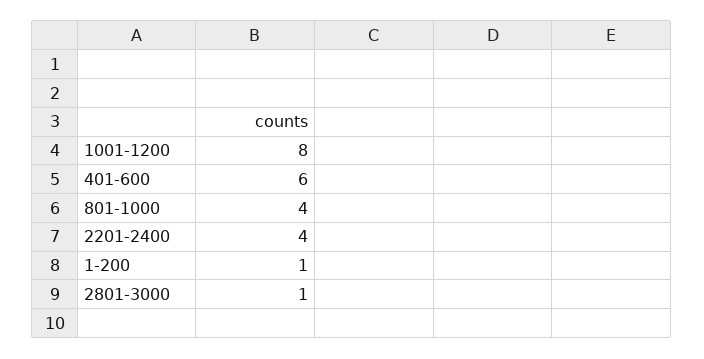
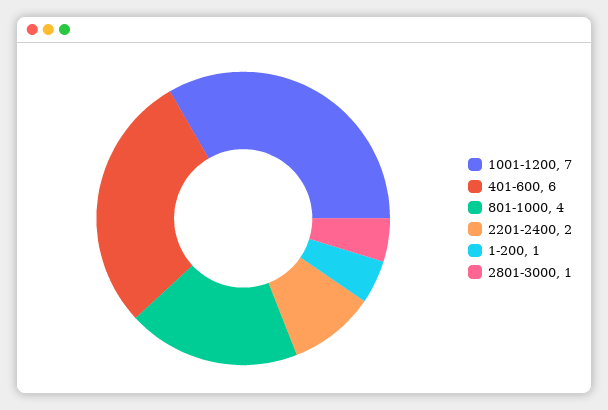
1001-1200: 8 -> 7
2201-2400: 4 -> 2

